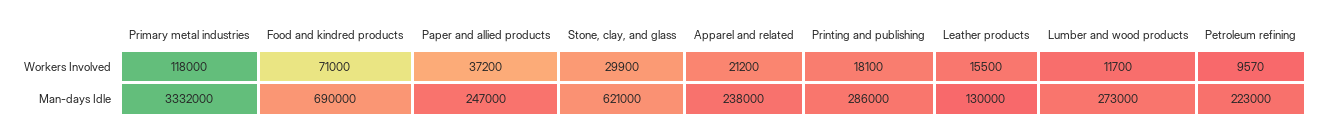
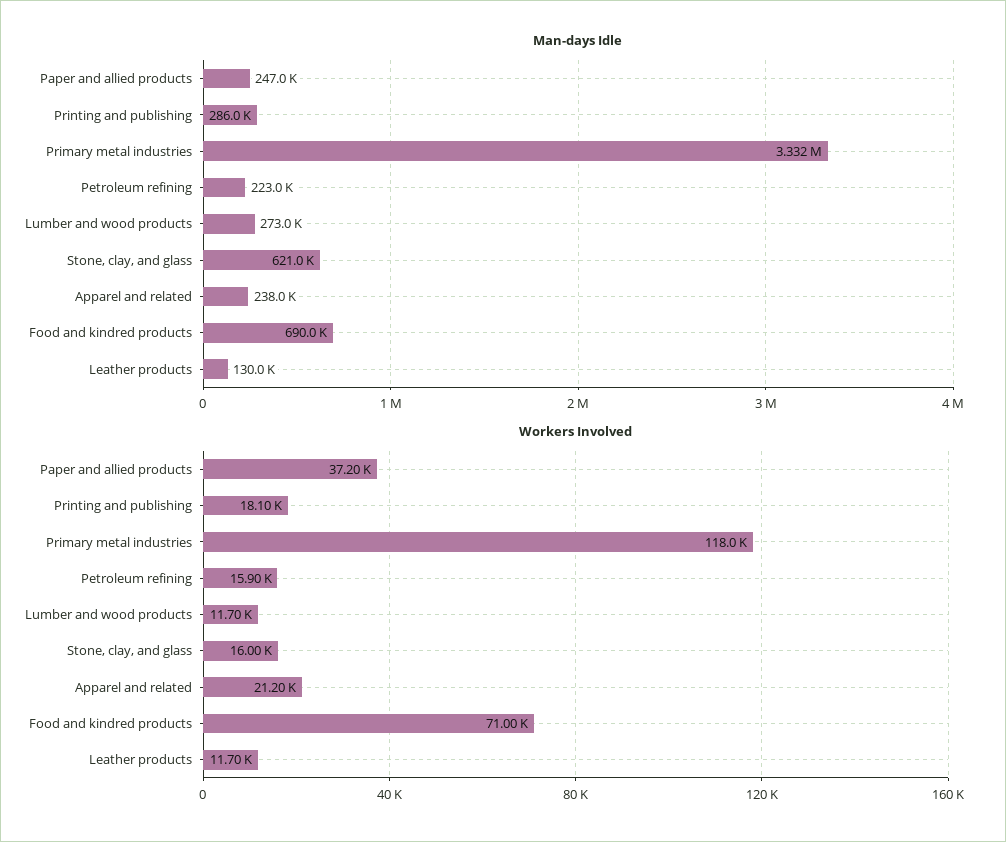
Workers Involved, Stone, clay, and glass: 29900 -> 16000
Workers Involved, Leather products: 15500 -> 11700
Workers Involved, Petroleum refining: 9570 -> 15900

